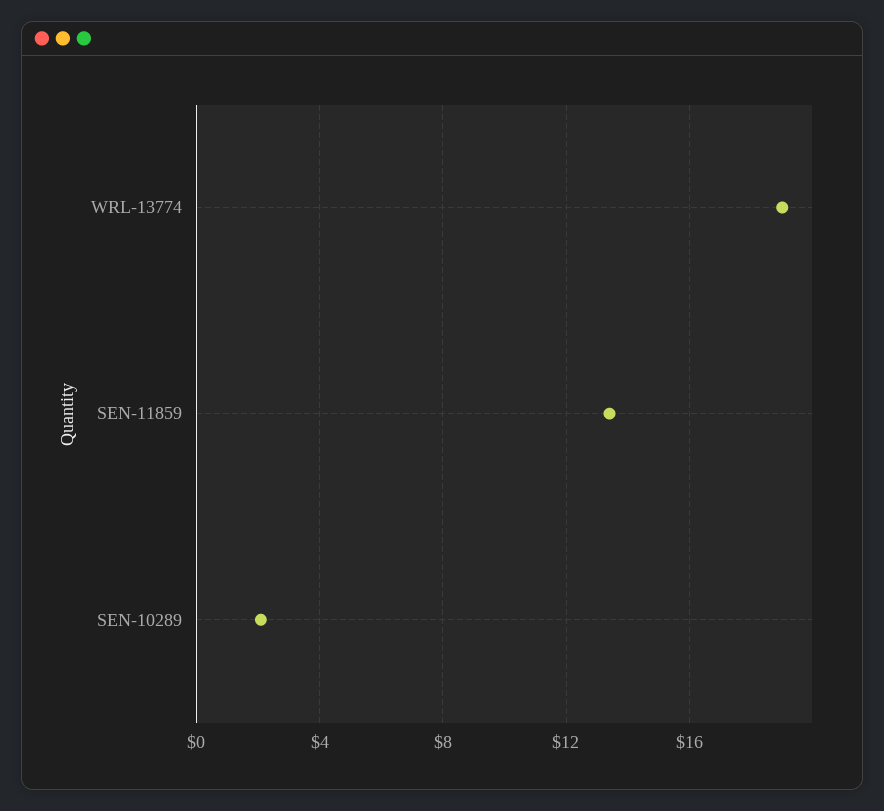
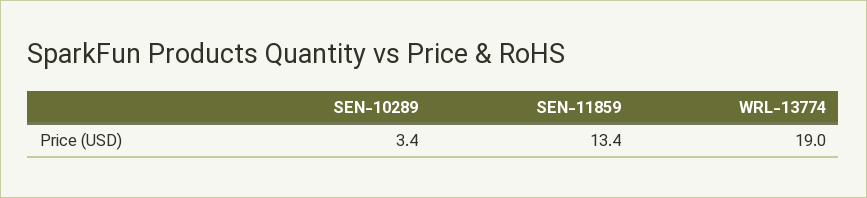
SEN-10289: 2 -> 3.4

